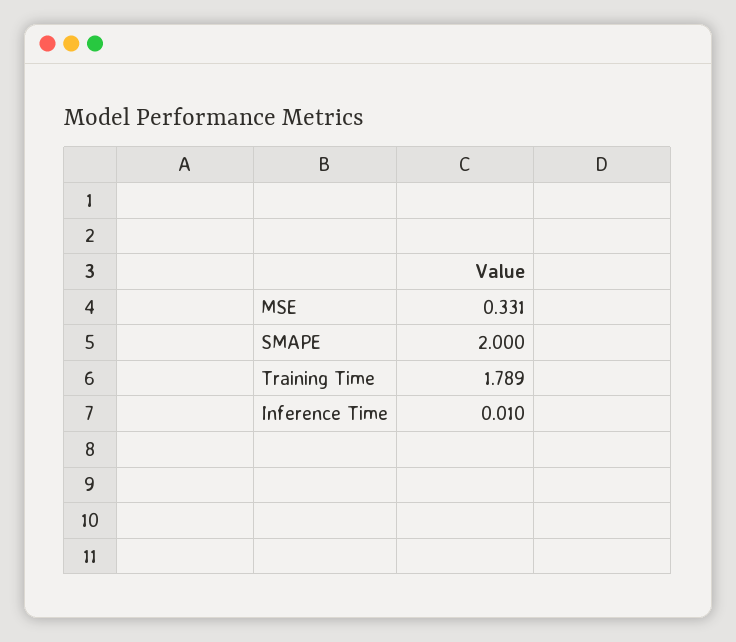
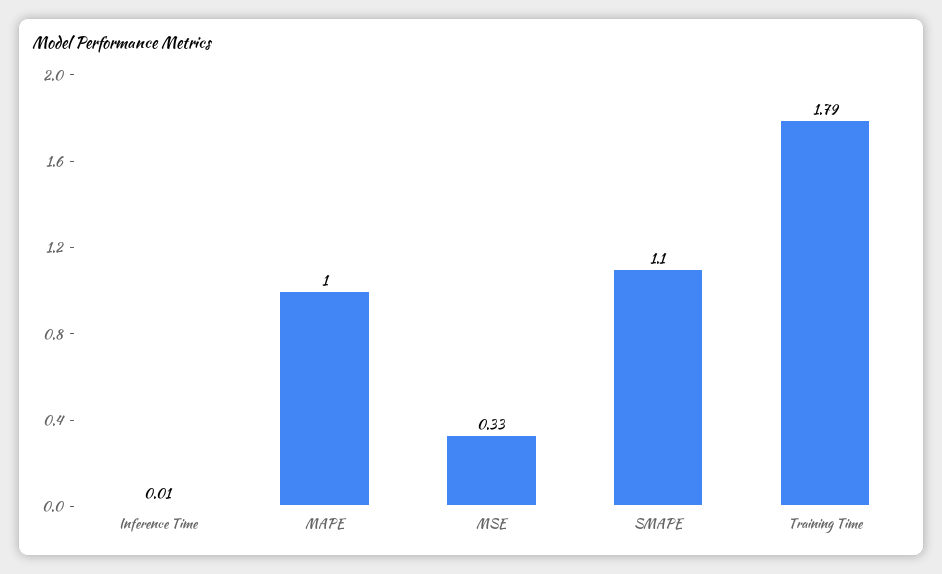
SMAPE: 2 -> 1.1
MAPE: none -> 1

